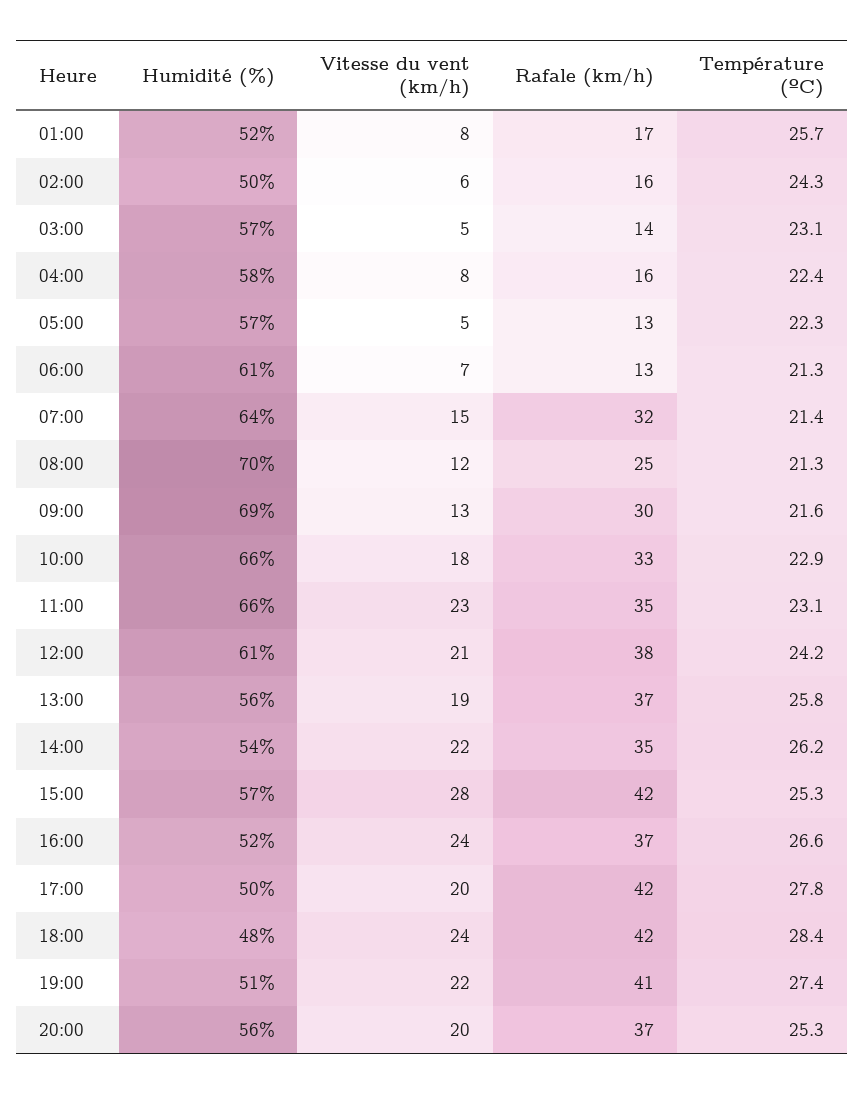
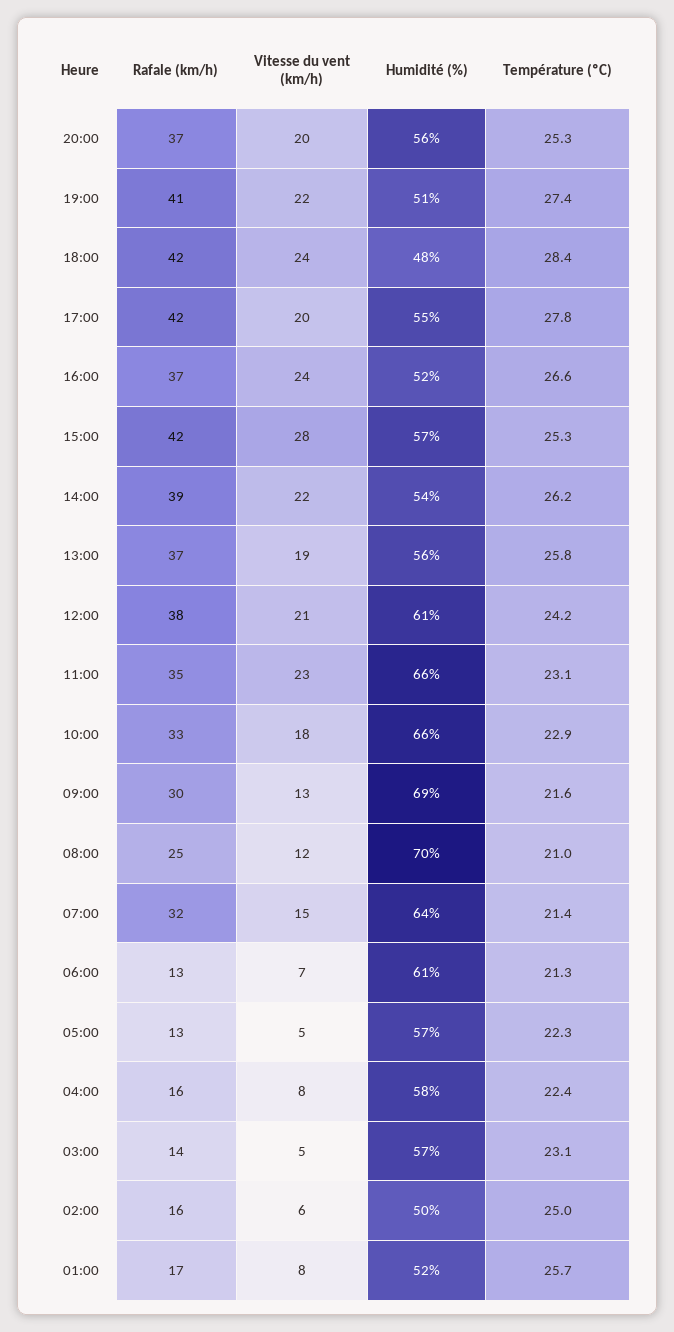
Température (ºC), 02:00: 24.3 -> 25
Température (ºC), 08:00: 21.3 -> 21
Rafale (km/h), 14:00: 35 -> 39
Humidité (%), 17:00: 50 -> 55

